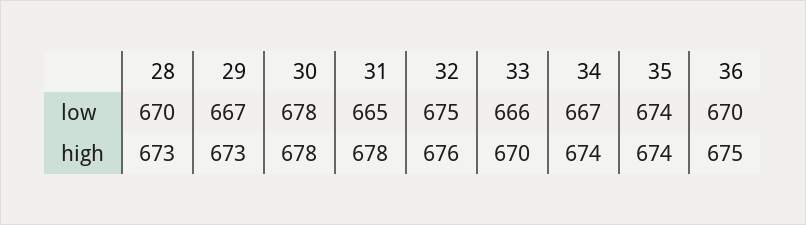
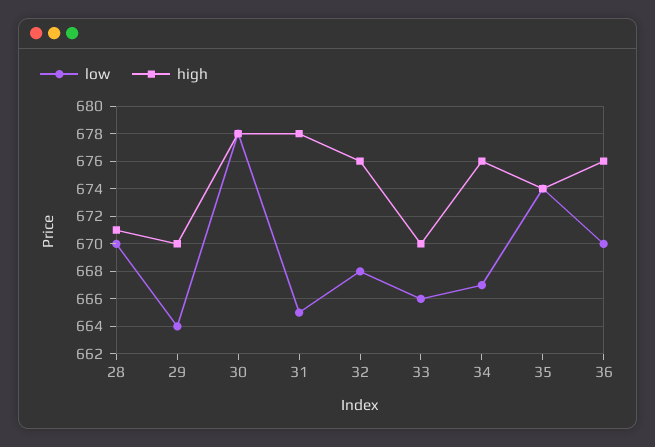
low, 29: 667 -> 664
low, 32: 675 -> 668
high, 28: 673 -> 671
high, 29: 673 -> 670
high, 34: 674 -> 676
high, 36: 675 -> 676

